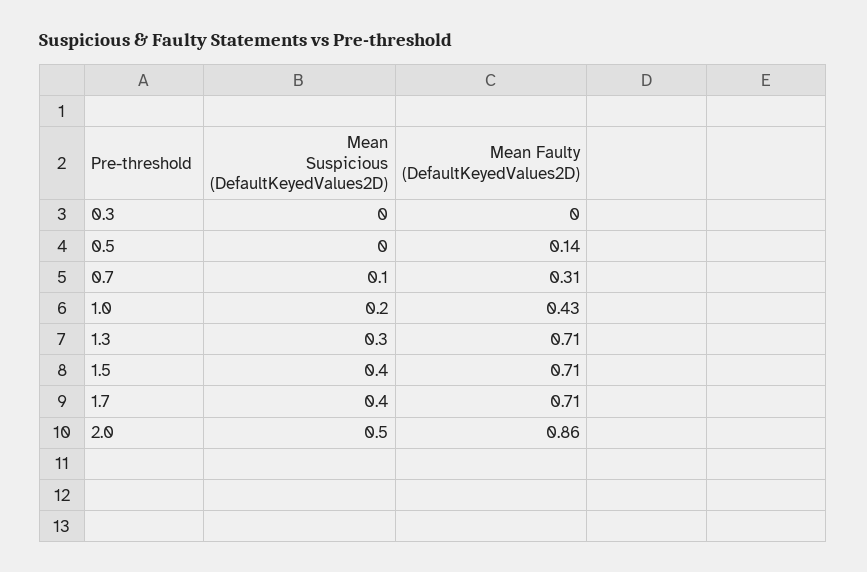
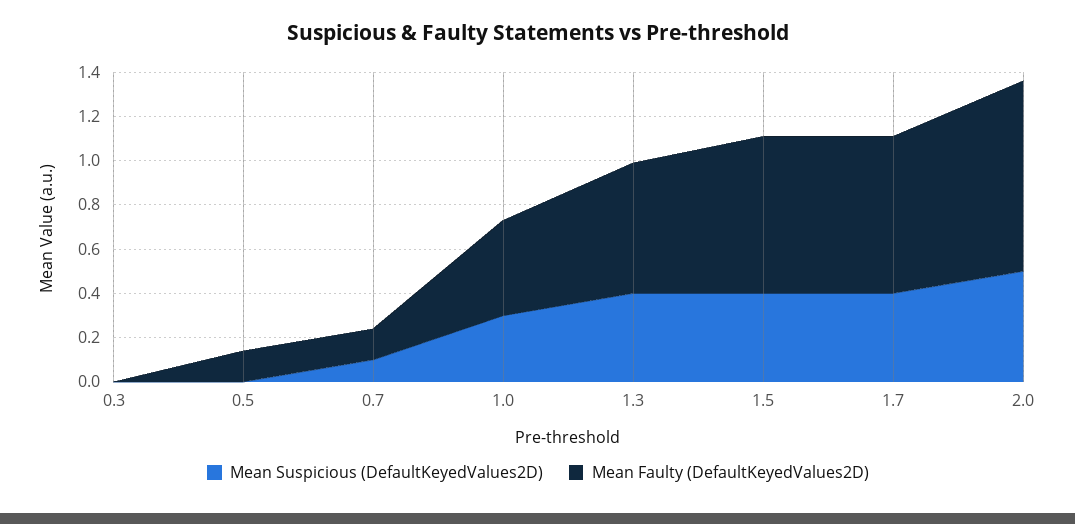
Mean Faulty (DefaultKeyedValues2D), 0.7: 0.31 -> 0.15
Mean Suspicious (DefaultKeyedValues2D), 1.0: 0.2 -> 0.3
Mean Suspicious (DefaultKeyedValues2D), 1.3: 0.3 -> 0.4
Mean Faulty (DefaultKeyedValues2D), 1.3: 0.71 -> 0.6

